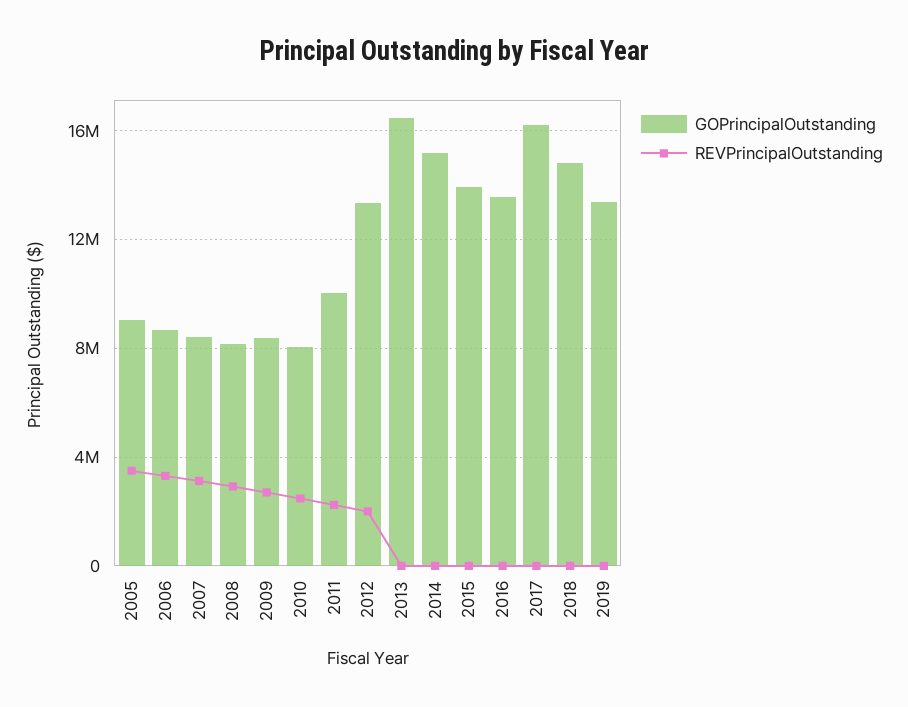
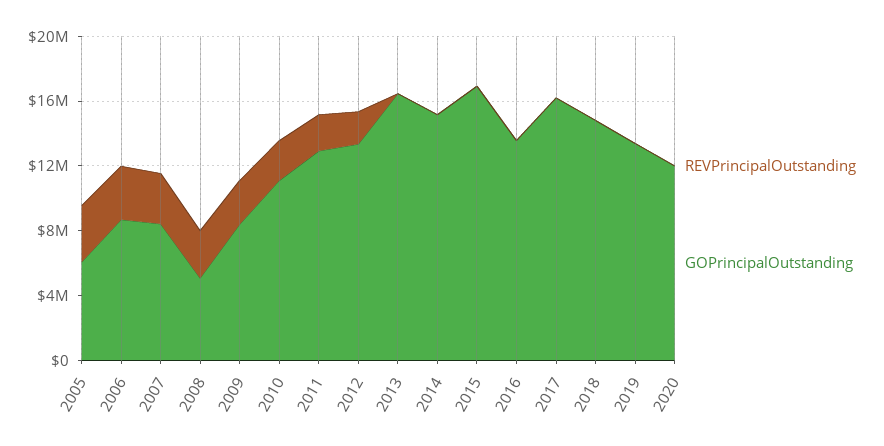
GOPrincipalOutstanding, 2005: 9000000 -> 6000000
GOPrincipalOutstanding, 2008: 8000000 -> 5000000
GOPrincipalOutstanding, 2010: 8000000 -> 11000000
GOPrincipalOutstanding, 2011: 10000000 -> 13000000
GOPrincipalOutstanding, 2015: 14000000 -> 17000000
REVPrincipalOutstanding, 2020: none -> 0
GOPrincipalOutstanding, 2020: none -> 12000000

